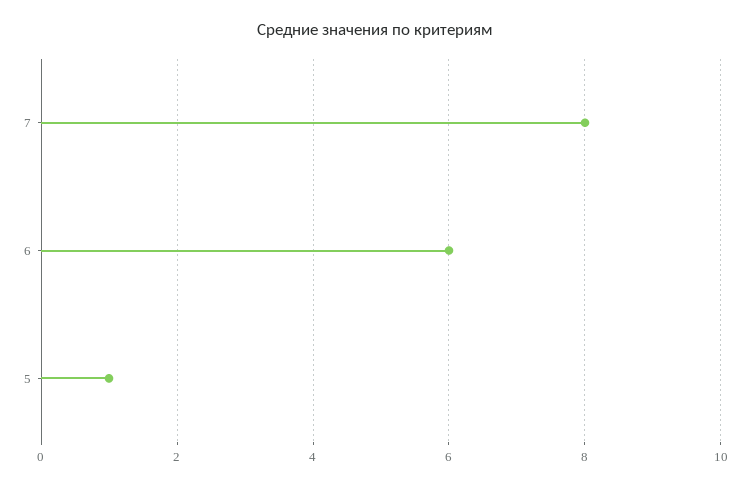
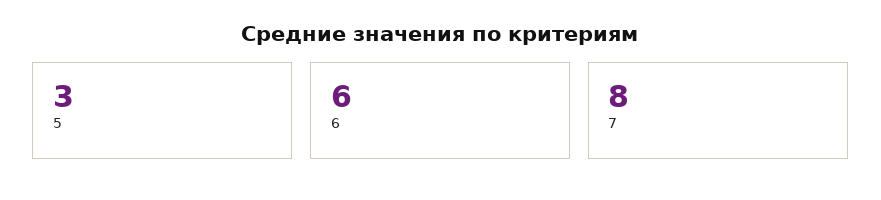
5: 1 -> 3

